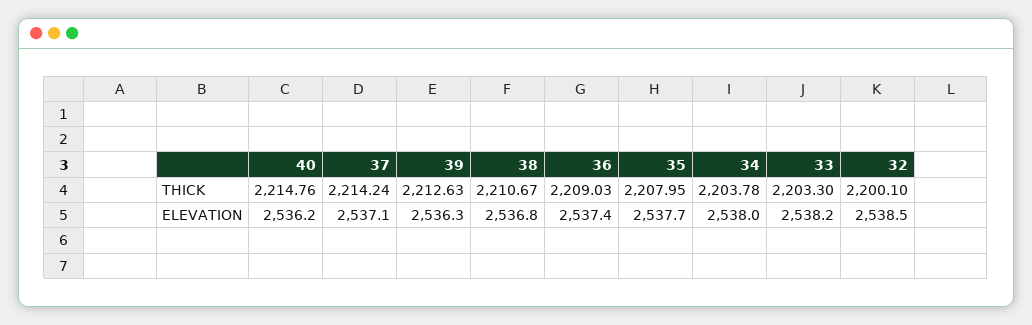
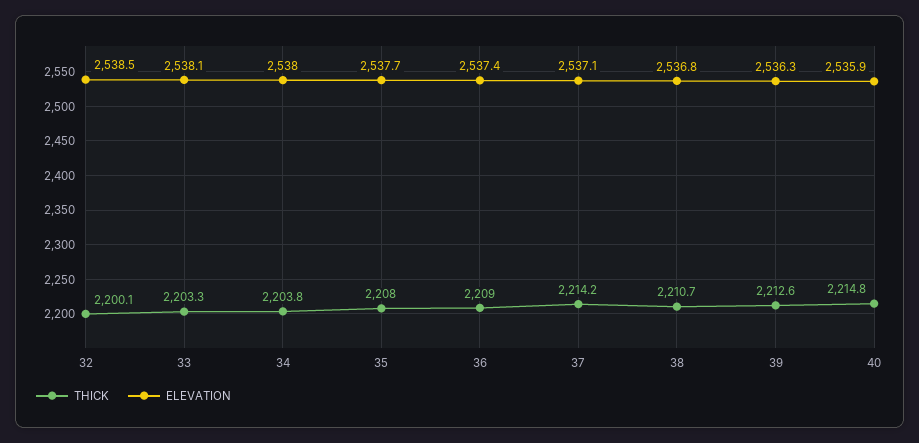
ELEVATION, 40: 2536.2 -> 2535.9
ELEVATION, 33: 2538.2 -> 2538.1

